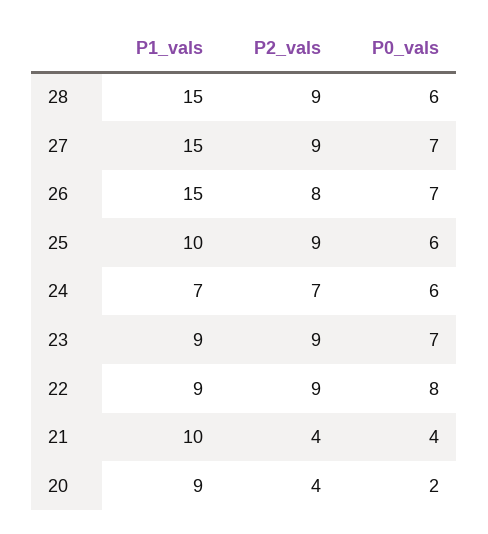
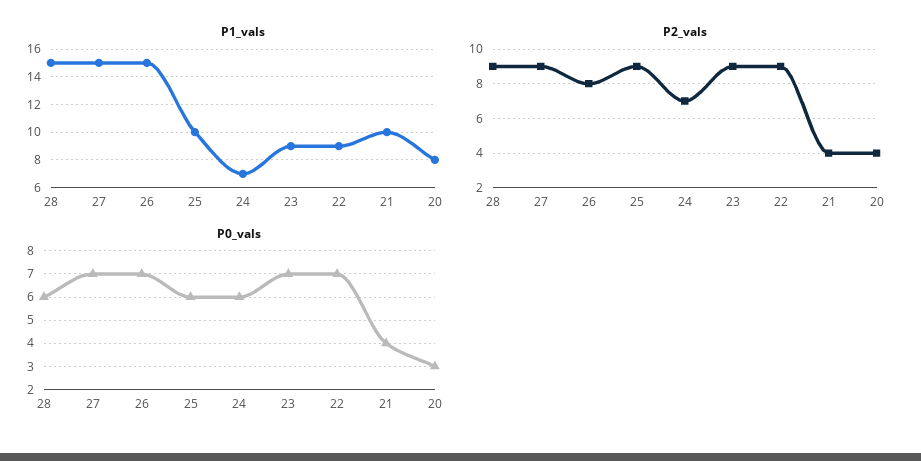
P0_vals, 22: 8 -> 7
P1_vals, 20: 9 -> 8
P0_vals, 20: 2 -> 3

